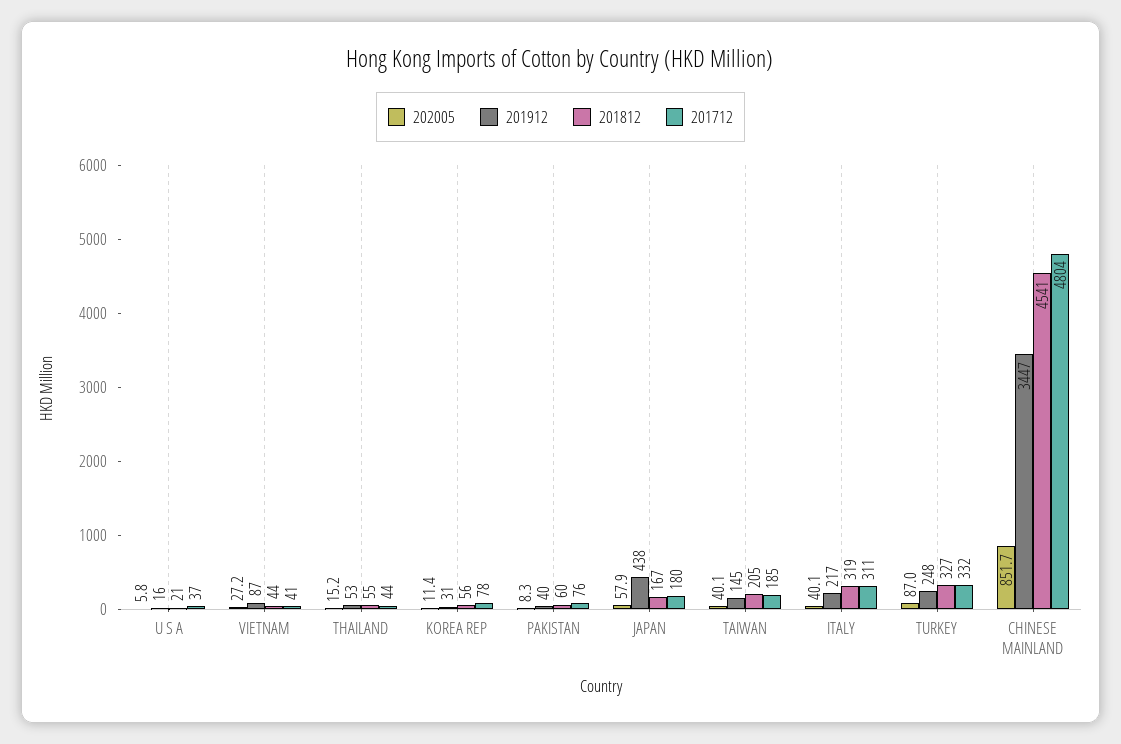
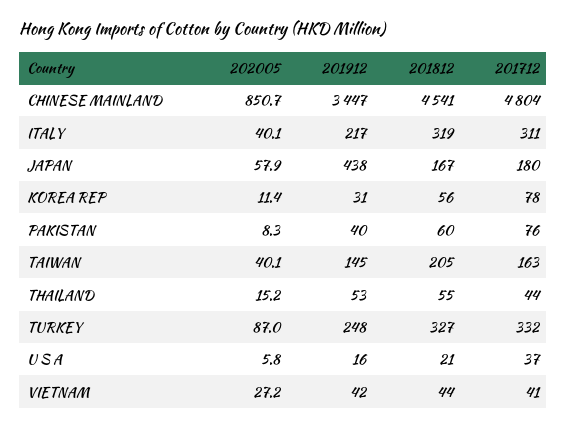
201912, VIETNAM: 87 -> 42
201712, TAIWAN: 185 -> 163
202005, CHINESE MAINLAND: 851.7 -> 850.7

